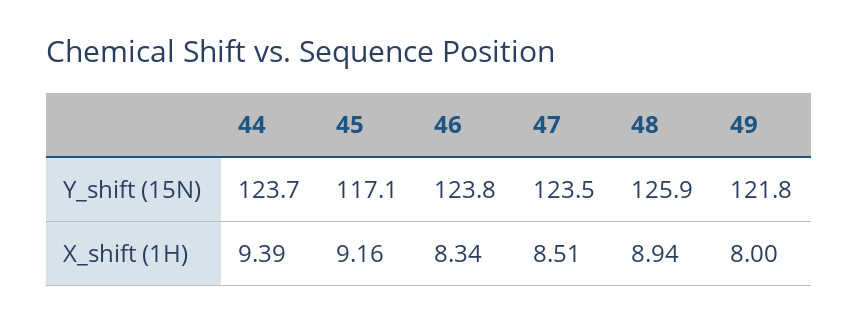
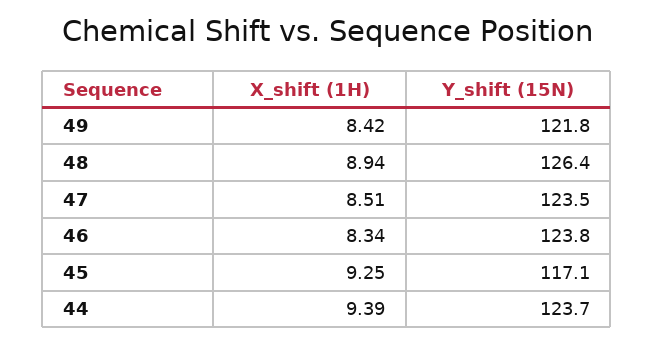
48, Y_shift (15N): 125.9 -> 126.4
45, X_shift (1H): 9.16 -> 9.25
49, X_shift (1H): 8 -> 8.42

